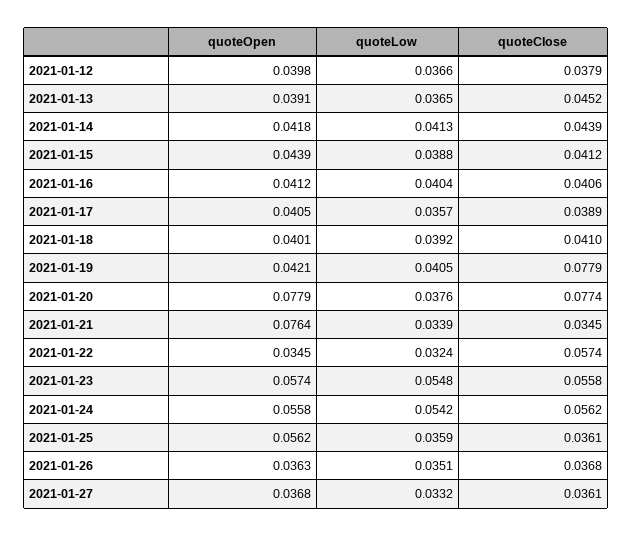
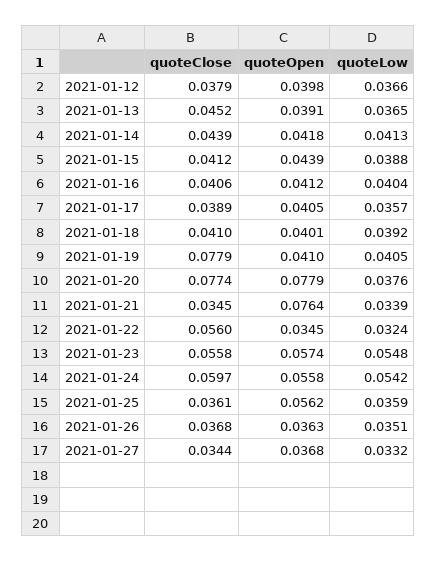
quoteOpen, 2021-01-19: 0.0421 -> 0.041
quoteClose, 2021-01-22: 0.0574 -> 0.056
quoteClose, 2021-01-24: 0.0562 -> 0.0597
quoteClose, 2021-01-27: 0.0361 -> 0.0344

